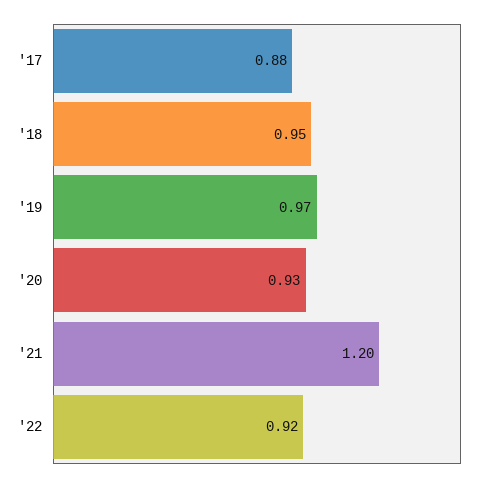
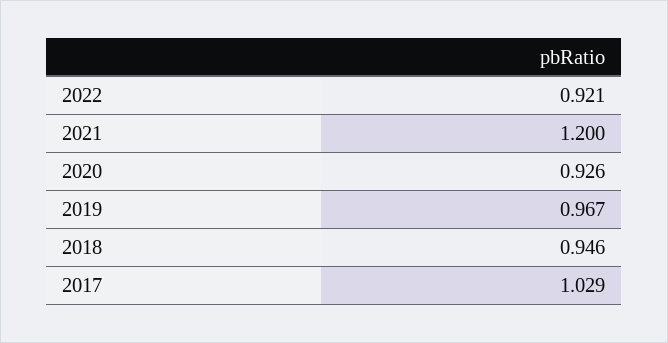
'17: 0.88 -> 1.029

